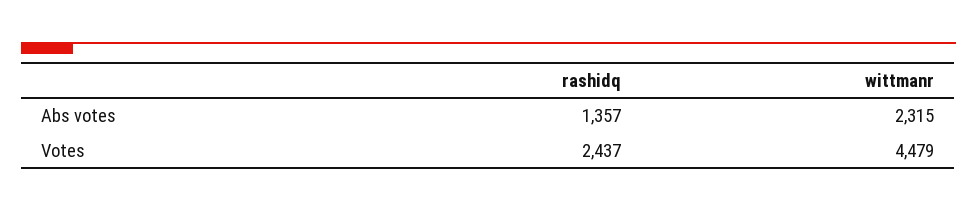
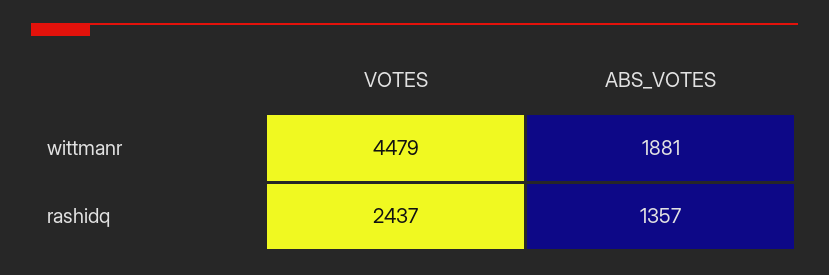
wittmanr, Abs votes: 2315 -> 1881

